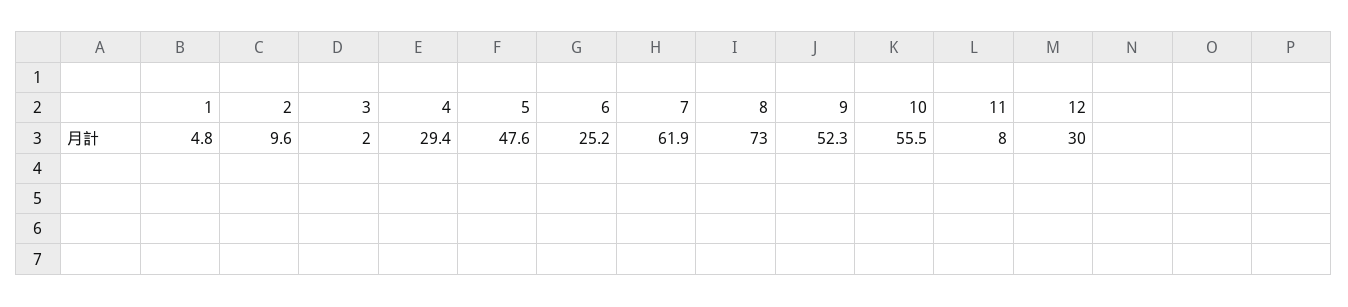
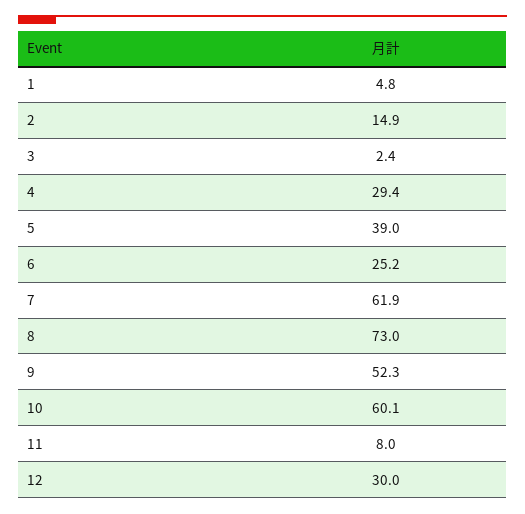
2: 9.6 -> 14.9
3: 2 -> 2.4
5: 47.6 -> 39
10: 55.5 -> 60.1

